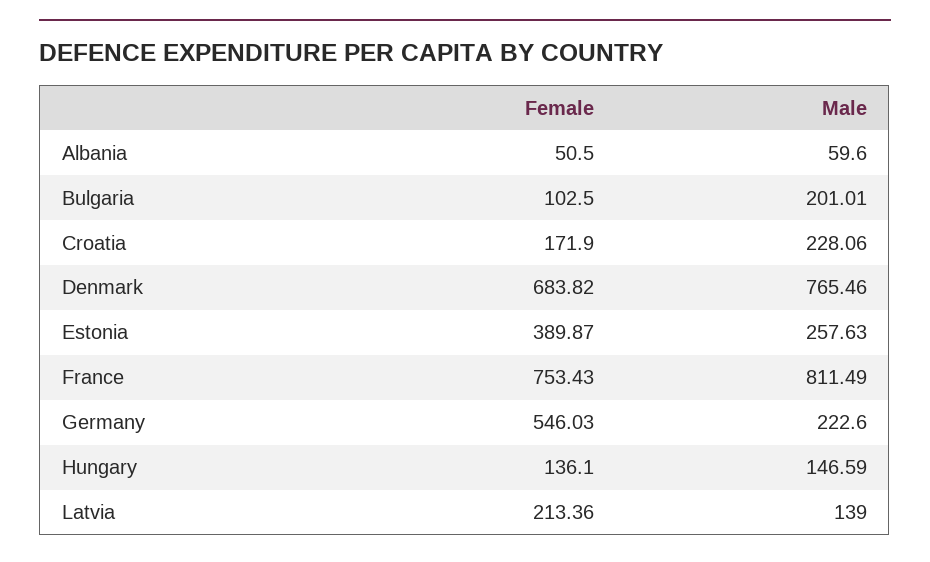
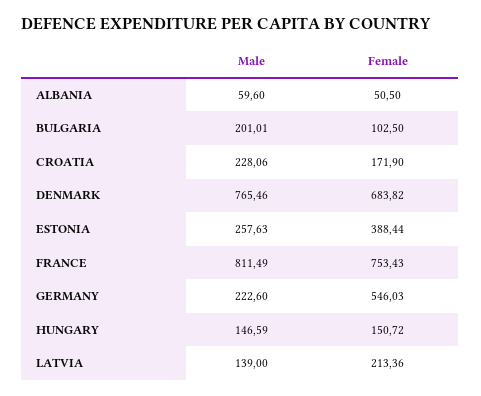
Female, Estonia: 389.87 -> 388.44
Female, Hungary: 136.1 -> 150.72

